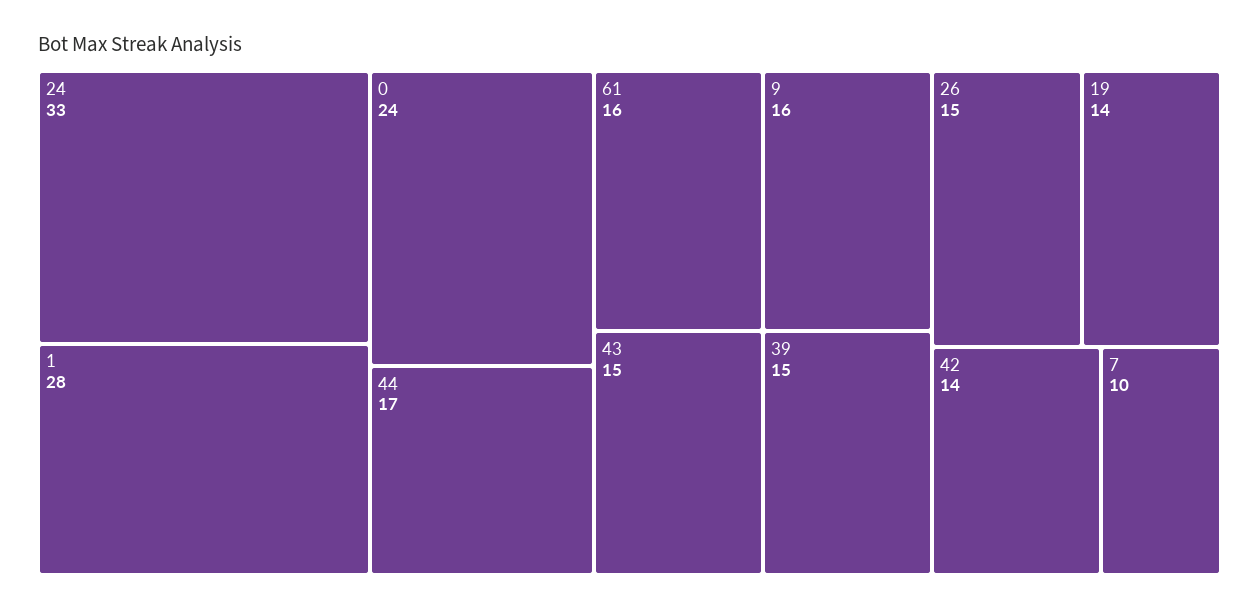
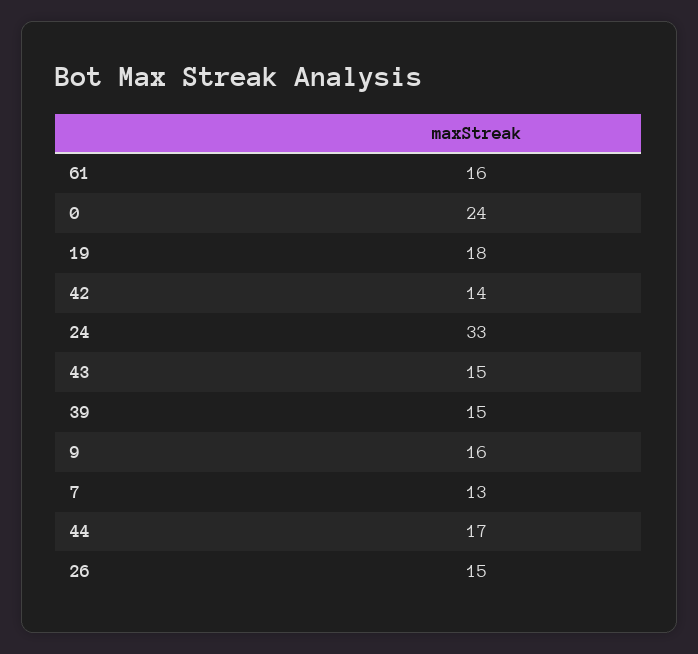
1: 28 -> none
19: 14 -> 18
7: 10 -> 13

